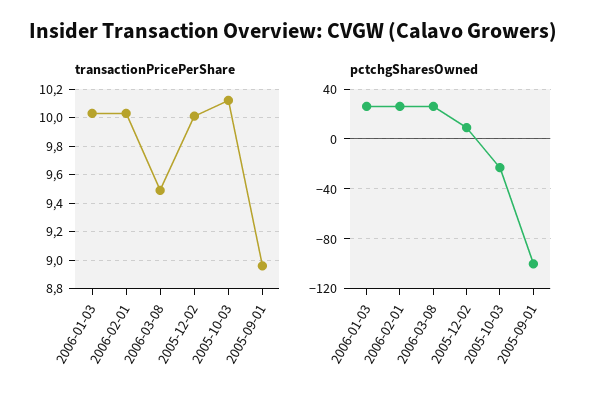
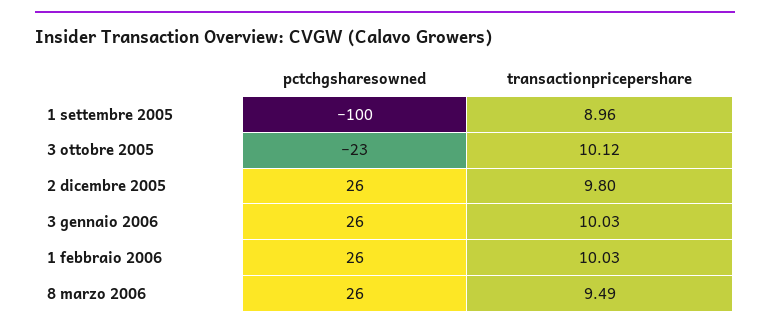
transactionPricePerShare, 2005-12-02: 10 -> 9.8
pctchgSharesOwned, 2005-12-02: 10 -> 26

